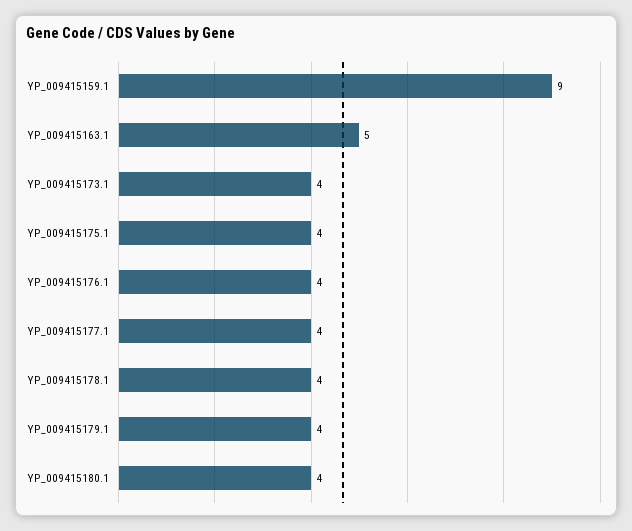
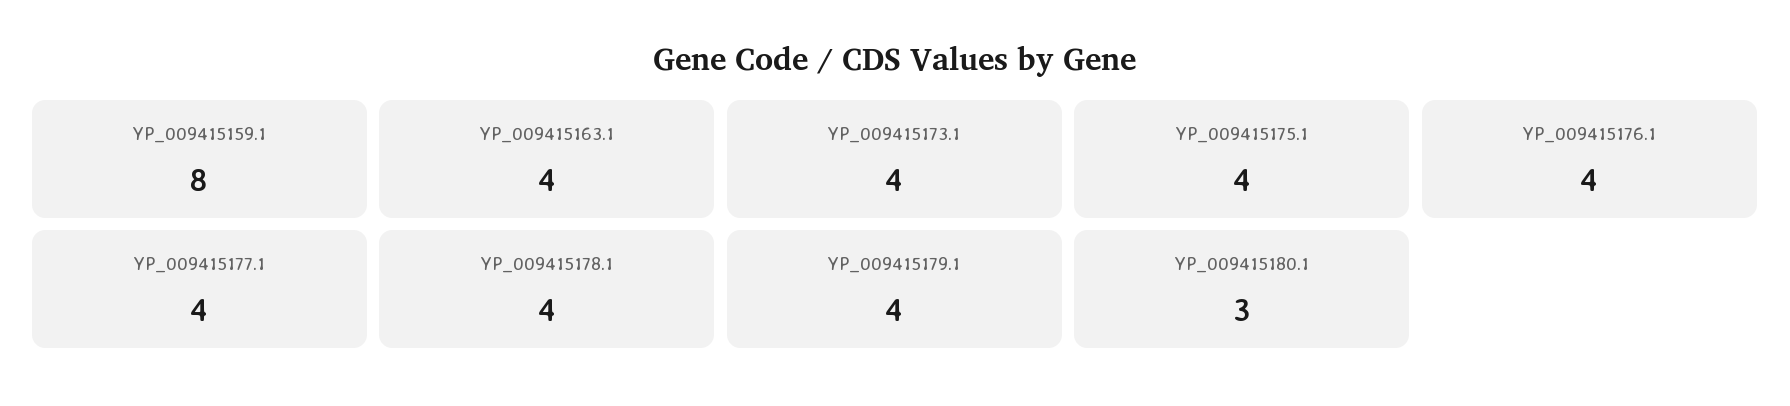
YP_009415159.1: 9 -> 8
YP_009415163.1: 5 -> 4
YP_009415180.1: 4 -> 3

